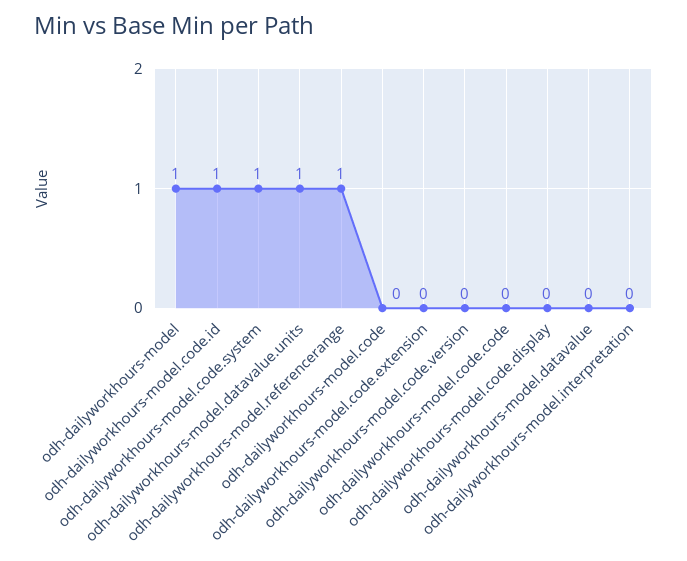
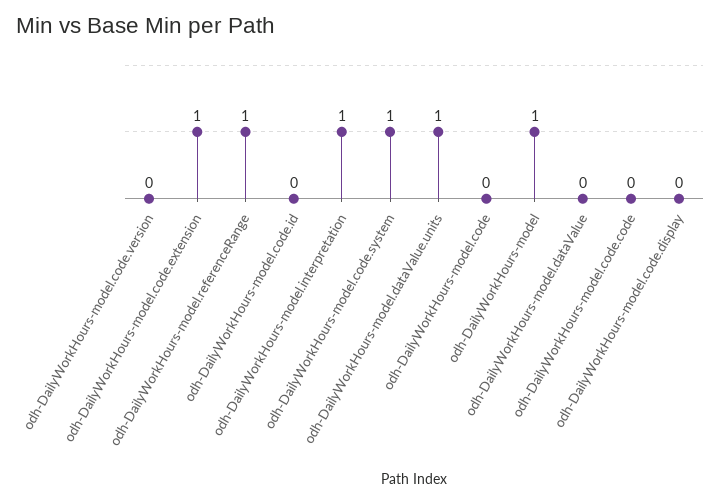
odh-dailyworkhours-model.code.id: 1 -> 0
odh-dailyworkhours-model.code.extension: 0 -> 1
odh-dailyworkhours-model.interpretation: 0 -> 1

